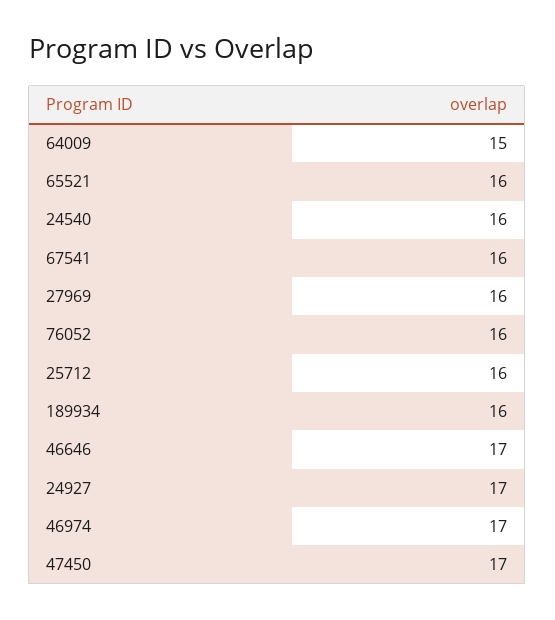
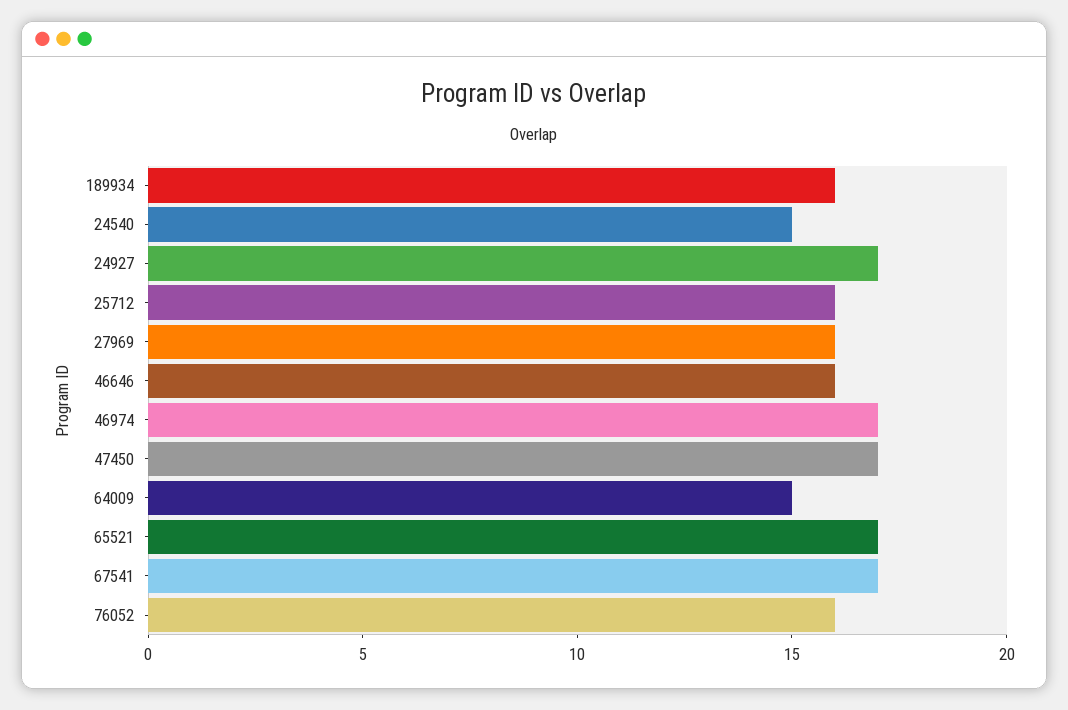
65521: 16 -> 17
24540: 16 -> 15
67541: 16 -> 17
46646: 17 -> 16

